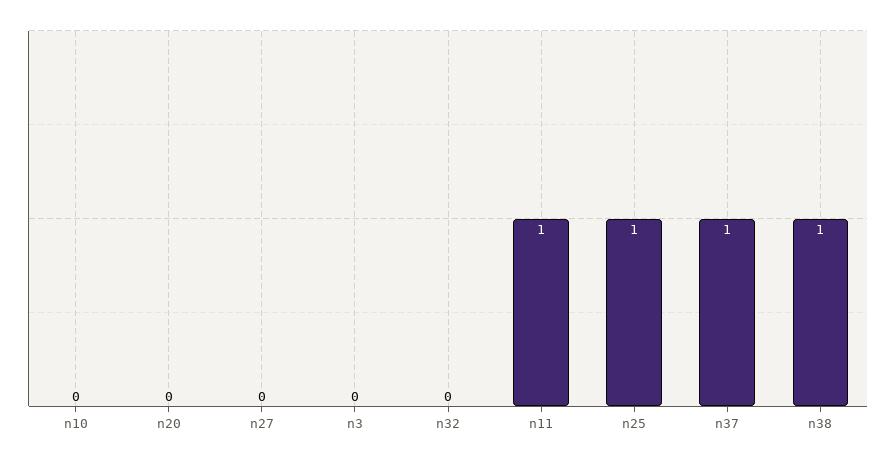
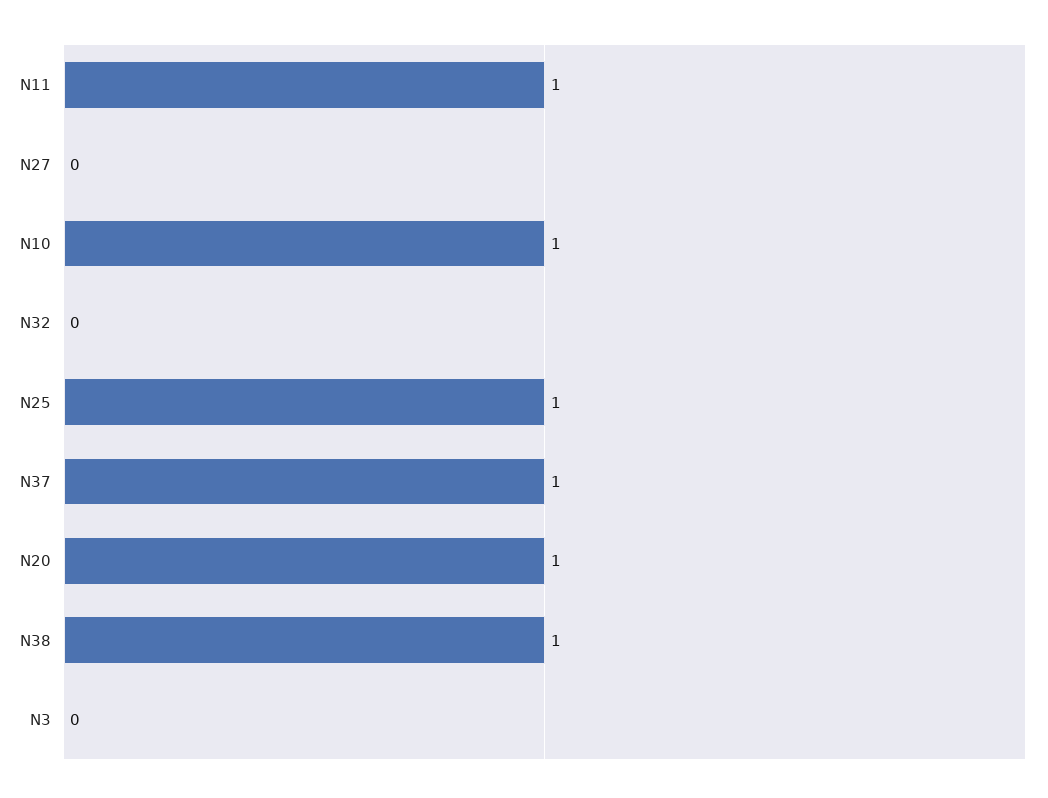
n10: 0 -> 1
n20: 0 -> 1

